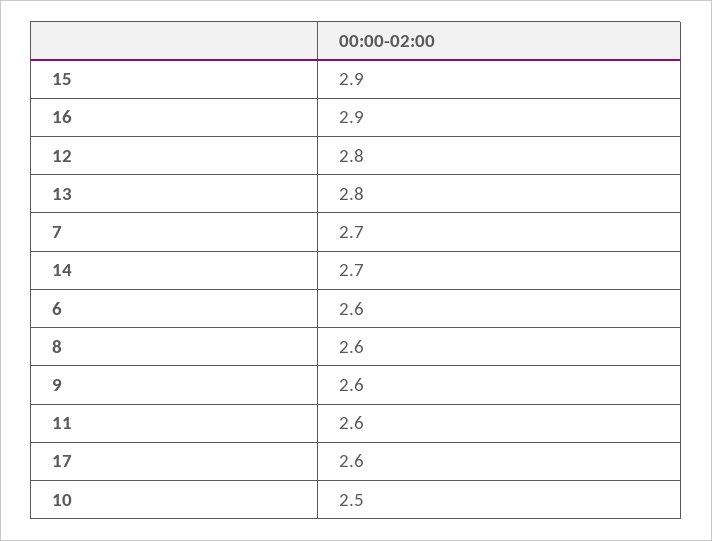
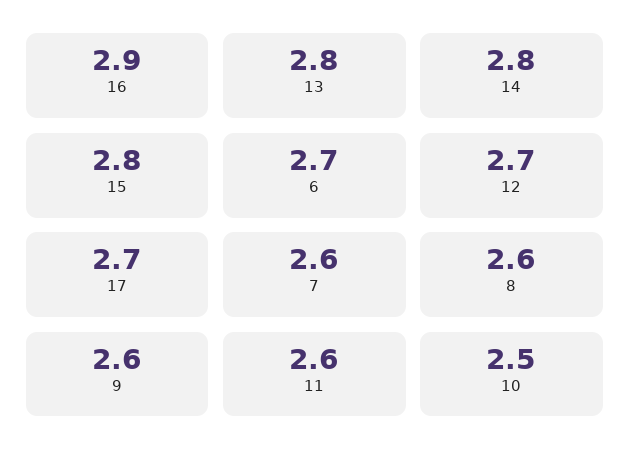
15: 2.9 -> 2.8
12: 2.8 -> 2.7
7: 2.7 -> 2.6
14: 2.7 -> 2.8
6: 2.6 -> 2.7
17: 2.6 -> 2.7

